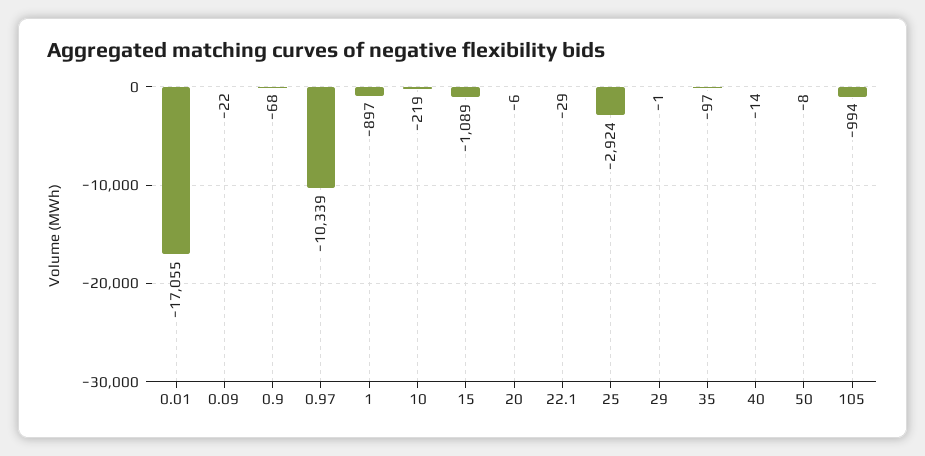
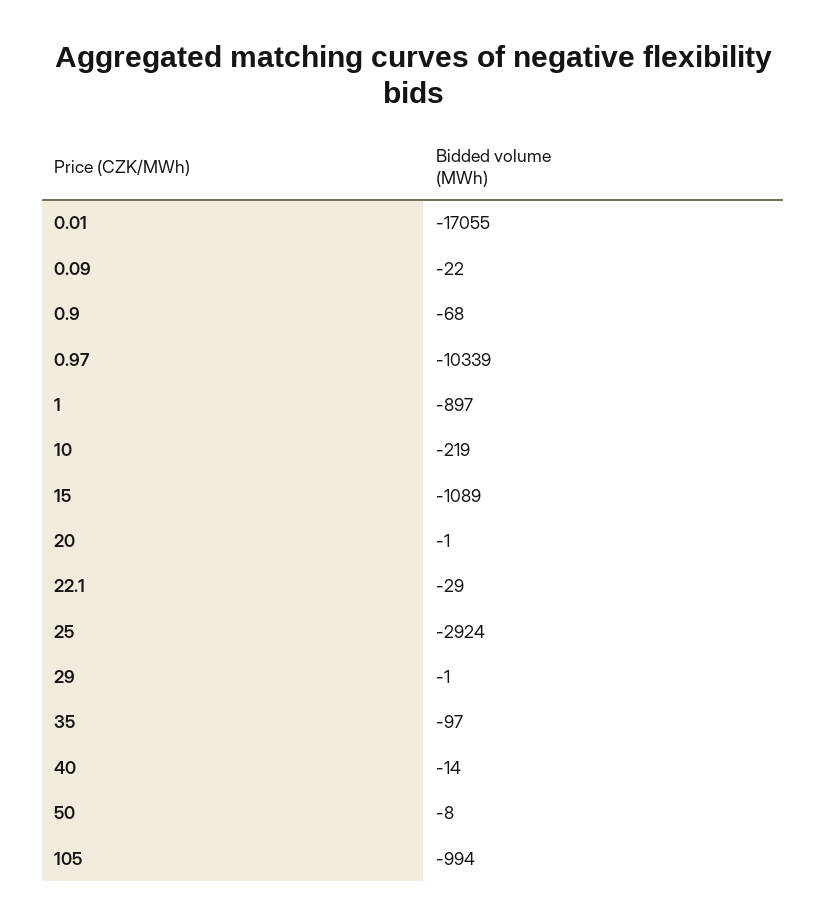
20: -6 -> -1

